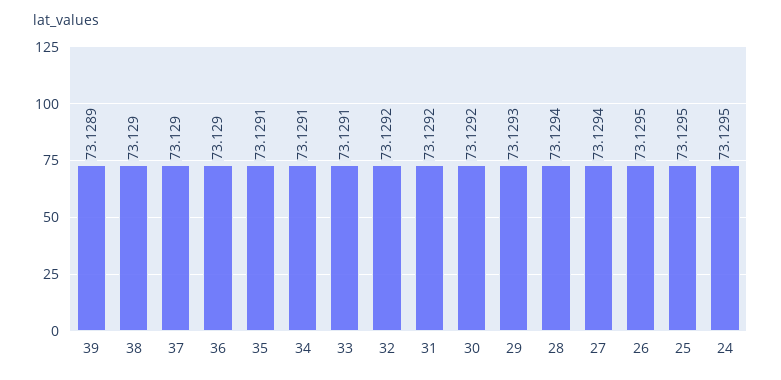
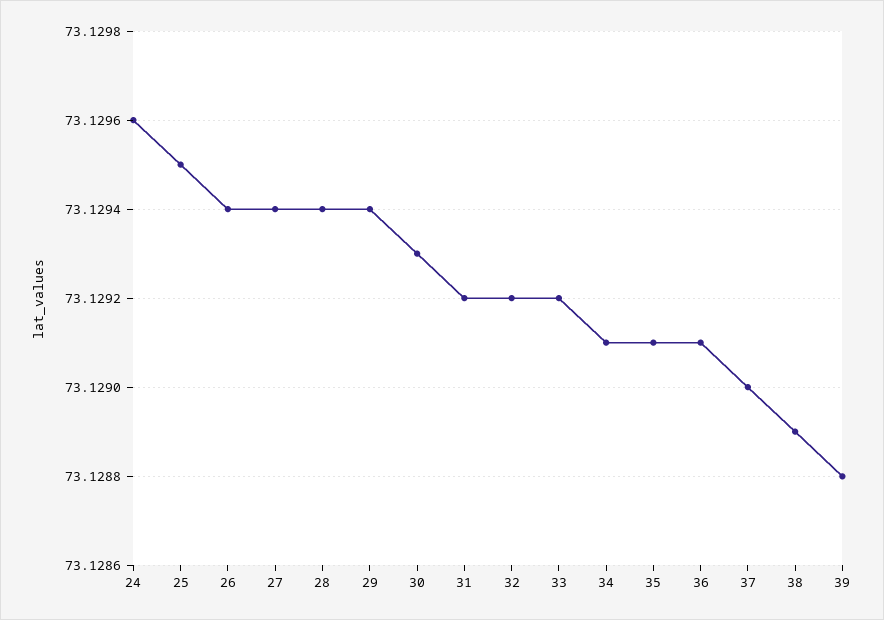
39: 73.1289 -> 73.1288
38: 73.129 -> 73.1289
36: 73.129 -> 73.1291
33: 73.1291 -> 73.1292
30: 73.1292 -> 73.1293
29: 73.1293 -> 73.1294
26: 73.1295 -> 73.1294
24: 73.1295 -> 73.1296

